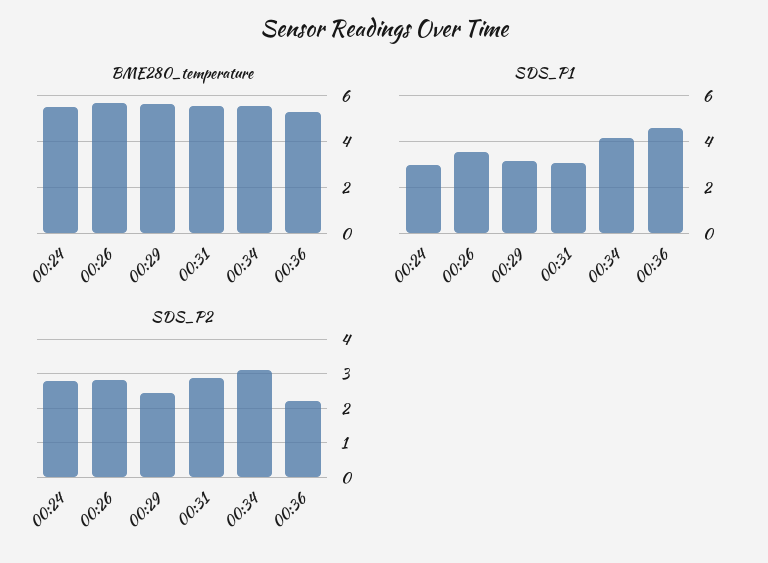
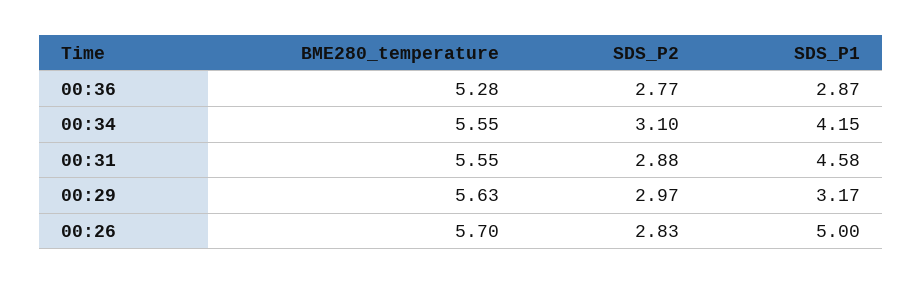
BME280_temperature, 00:24: 5.5 -> none
SDS_P1, 00:24: 3 -> none
SDS_P1, 00:26: 3.5 -> 5
SDS_P1, 00:31: 3 -> 4.58
SDS_P1, 00:36: 4.5 -> 2.87
SDS_P2, 00:24: 2.8 -> none
SDS_P2, 00:29: 2.4 -> 2.97
SDS_P2, 00:36: 2.2 -> 2.77

